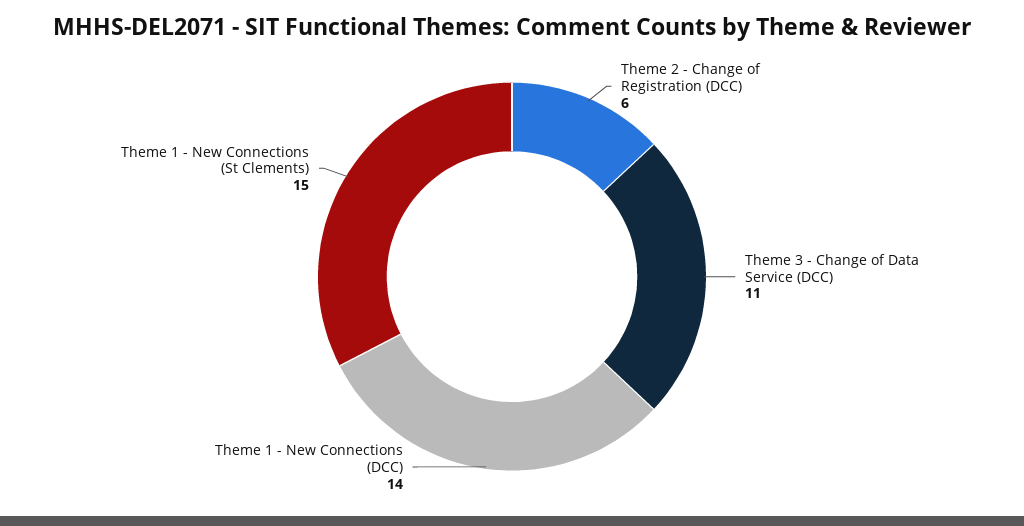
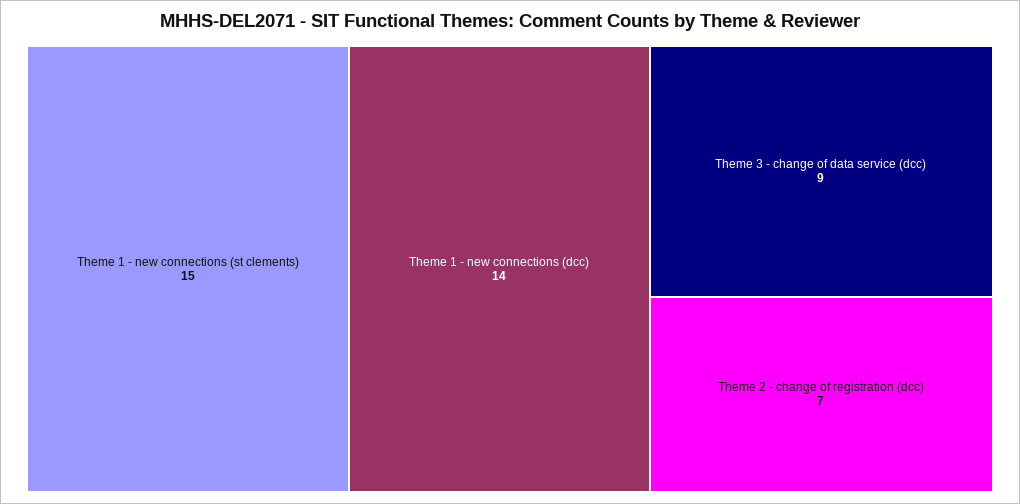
Theme 2 - Change of Registration (DCC): 6 -> 7
Theme 3 - Change of Data Service (DCC): 11 -> 9

